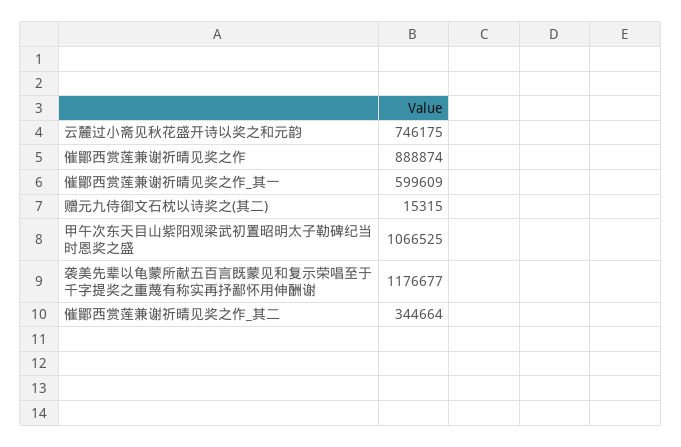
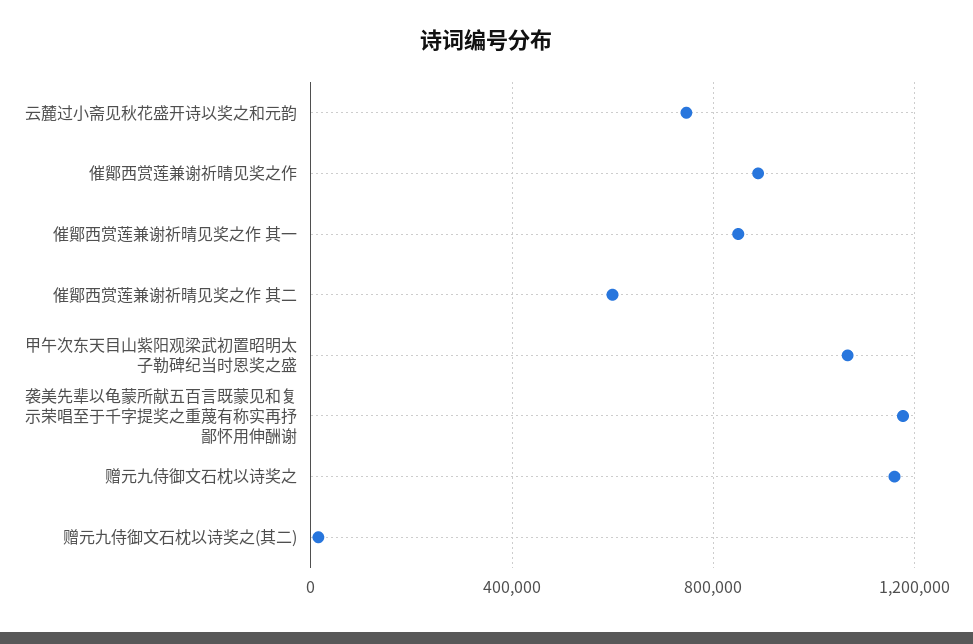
催鄮西赏莲兼谢祈晴见奖之作_其一: 599609 -> 850000
催鄮西赏莲兼谢祈晴见奖之作_其二: 344664 -> 600000
赠元九侍御文石枕以诗奖之: none -> 1150000

